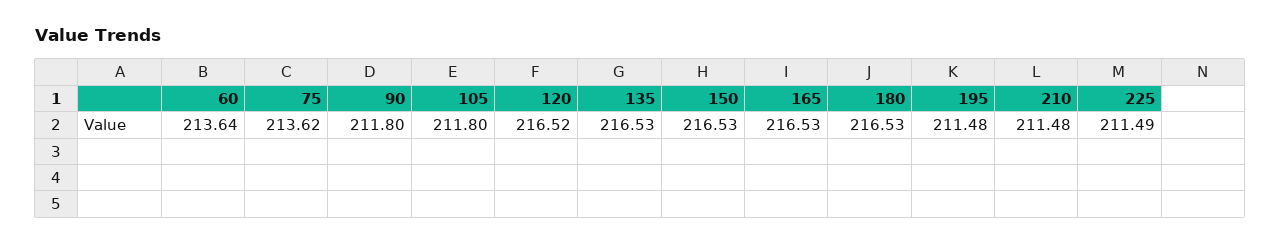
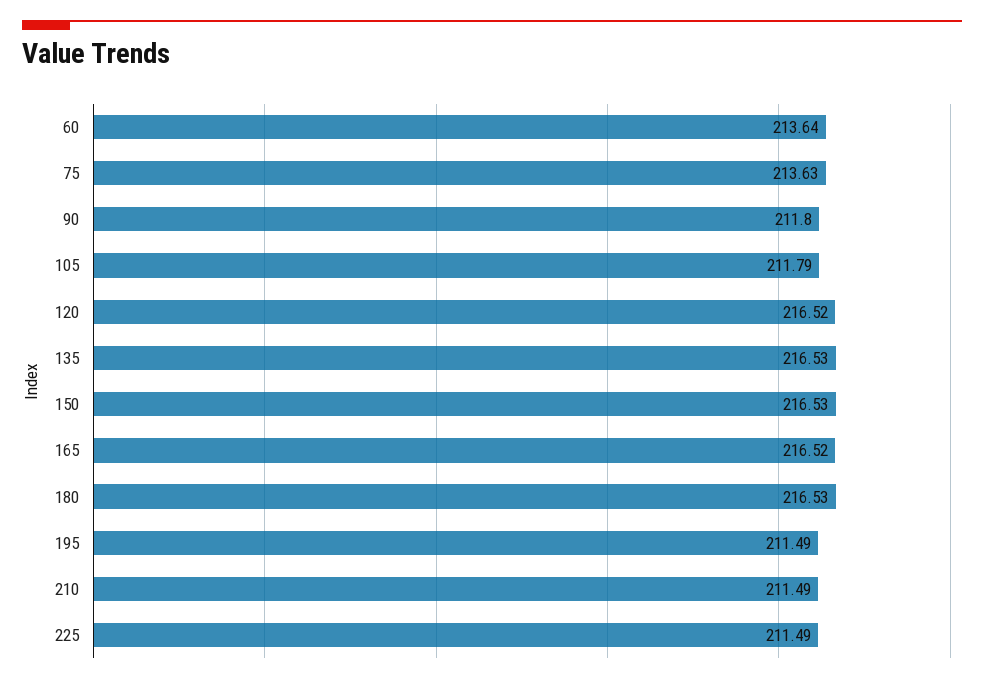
75: 213.62 -> 213.63
105: 211.8 -> 211.79
165: 216.53 -> 216.52
195: 211.48 -> 211.49
210: 211.48 -> 211.49

